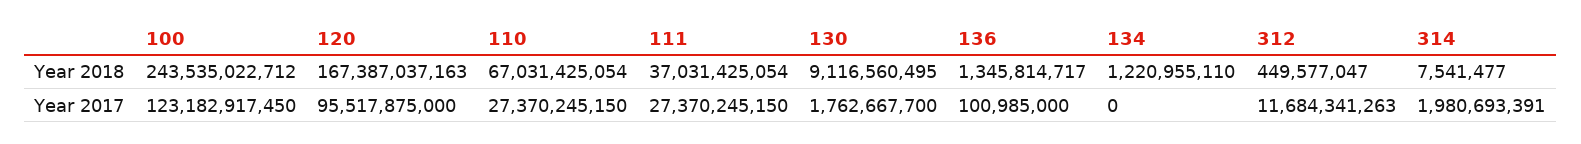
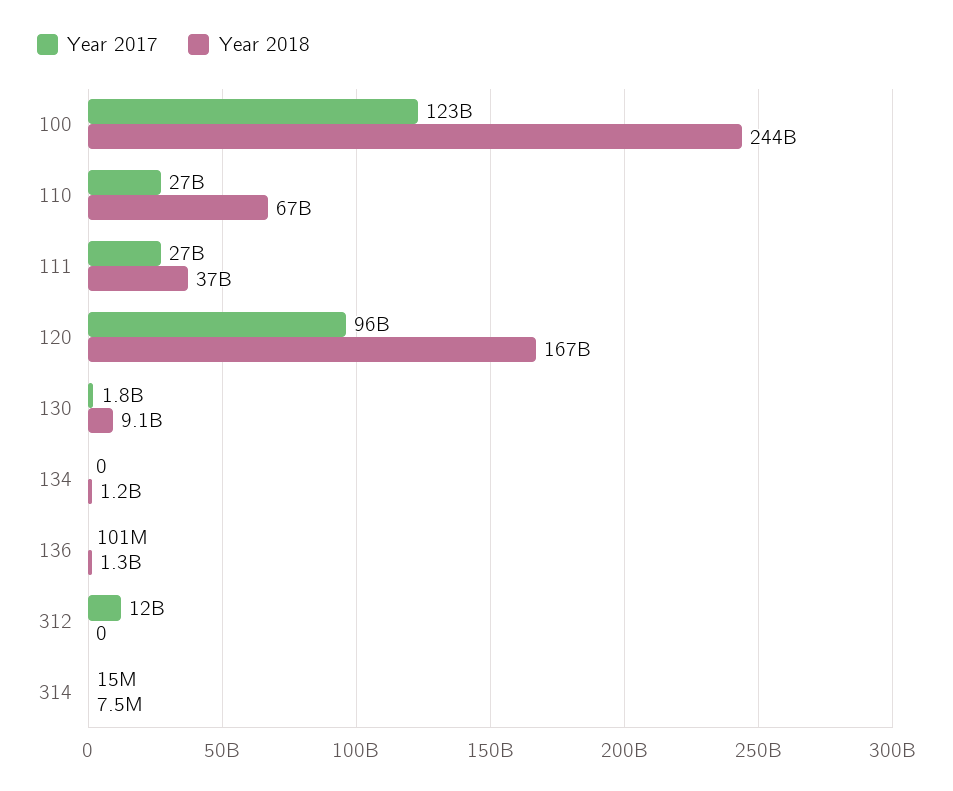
Year 2018, 312: 449577047 -> 0
Year 2017, 314: 1980693391 -> 15000000

